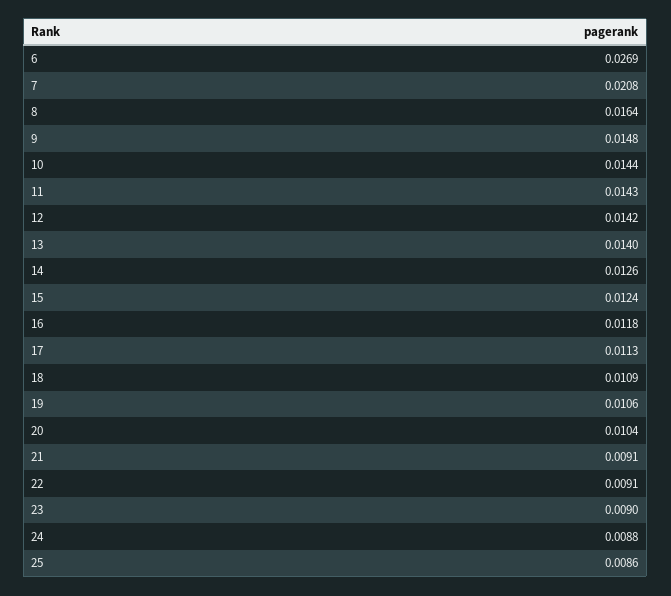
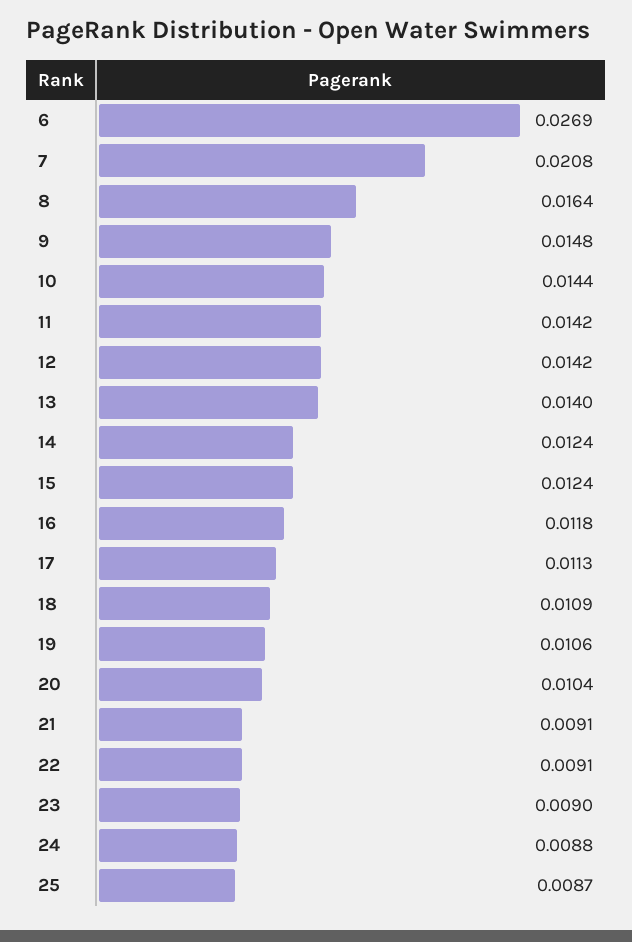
11: 0.0143 -> 0.0142
14: 0.0126 -> 0.0124
25: 0.0086 -> 0.0087

